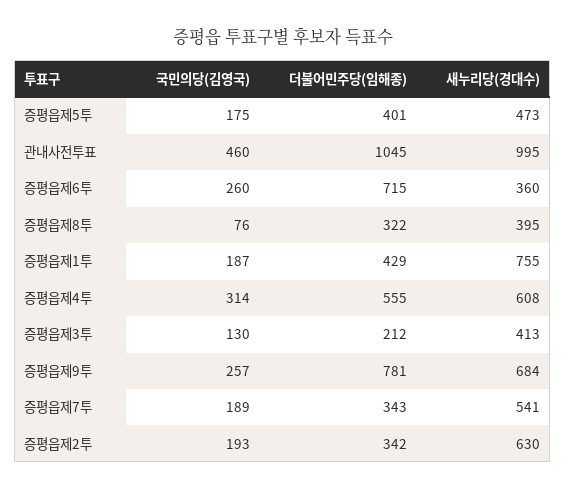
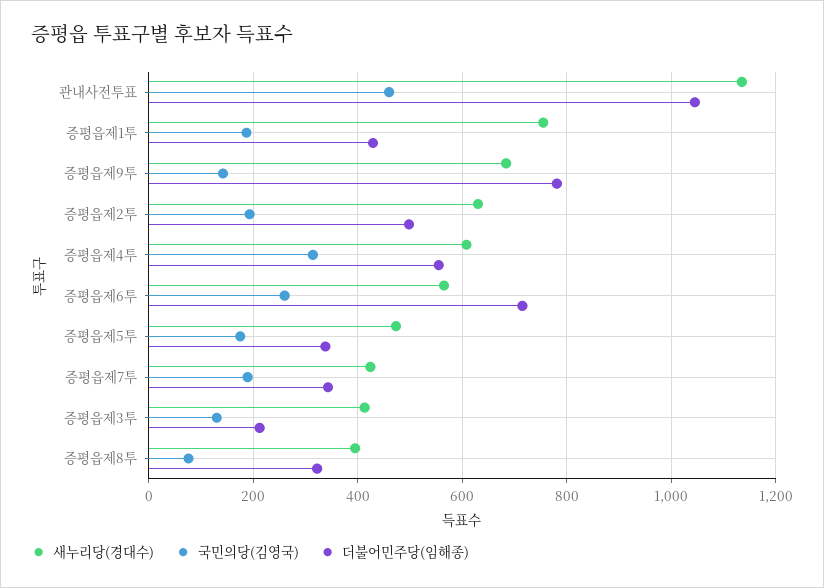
더불어민주당(임해종), 증평읍제5투: 401 -> 340
새누리당(경대수), 관내사전투표: 995 -> 1140
새누리당(경대수), 증평읍제6투: 360 -> 560
국민의당(김영국), 증평읍제9투: 257 -> 140
새누리당(경대수), 증평읍제7투: 541 -> 420
더불어민주당(임해종), 증평읍제2투: 342 -> 500

